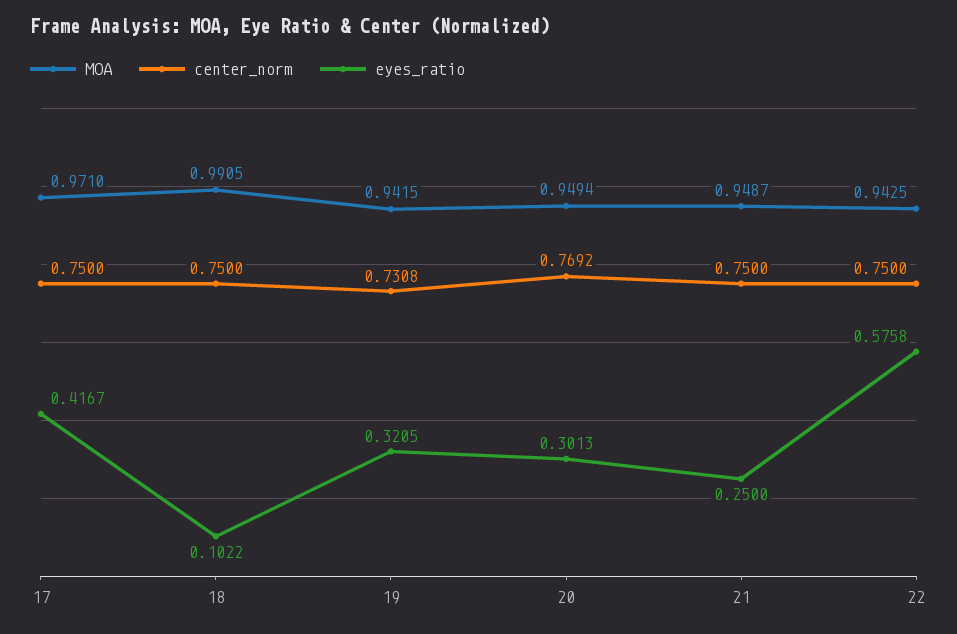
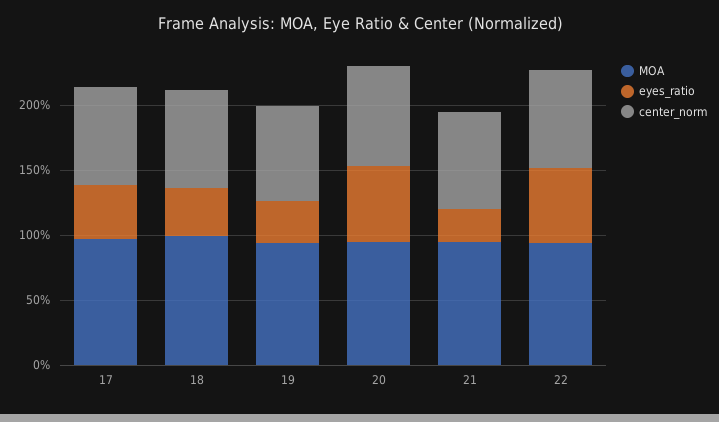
eyes_ratio, 18: 0.1022 -> 0.4
eyes_ratio, 20: 0.3013 -> 0.6

